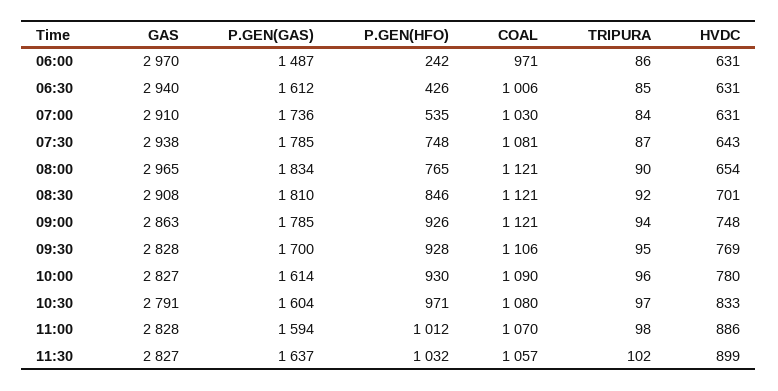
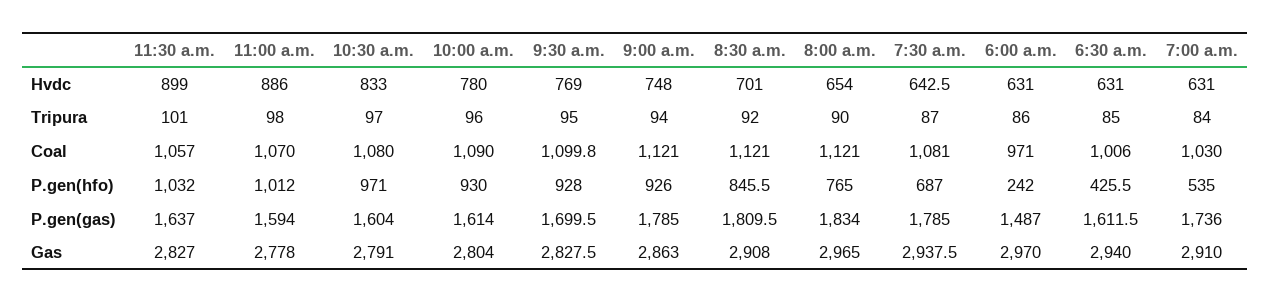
P.GEN(HFO), 07:30: 748 -> 687
COAL, 09:30: 1106 -> 1099.8
GAS, 10:00: 2827 -> 2804
GAS, 11:00: 2828 -> 2778
TRIPURA, 11:30: 102 -> 101

